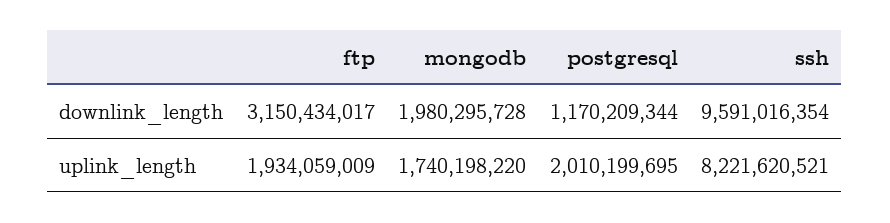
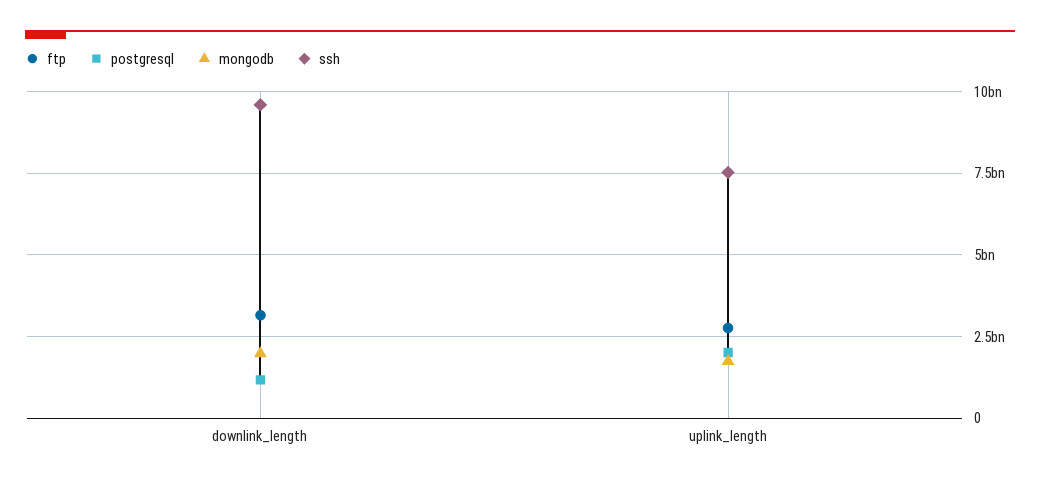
ftp, uplink_length: 1934059009 -> 2750000000
ssh, uplink_length: 8221620521 -> 7500000000

